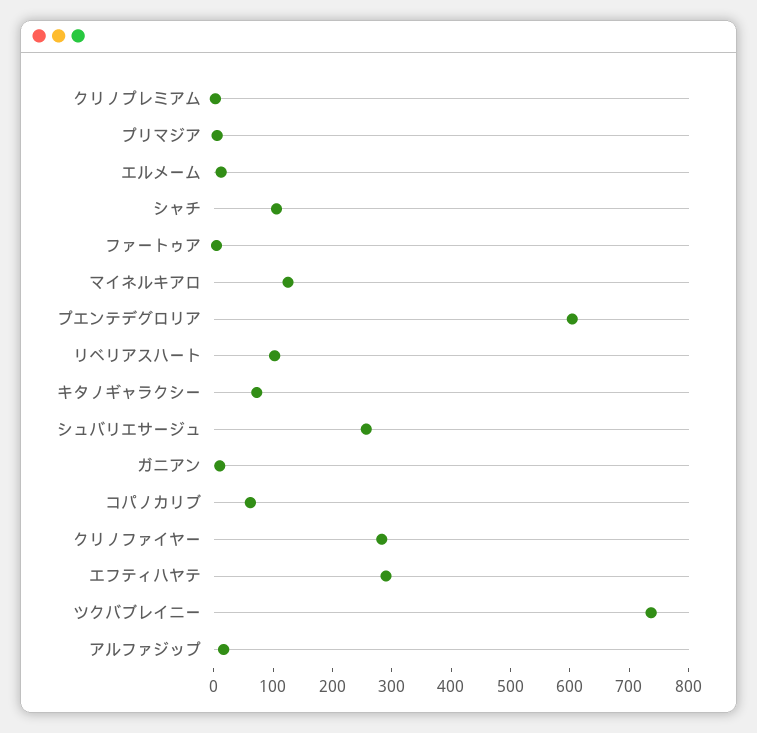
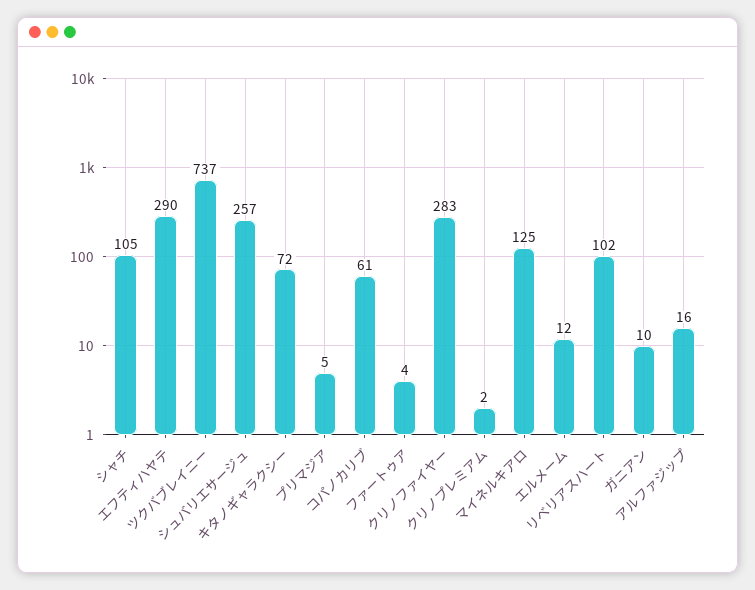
プエンテデグロリア: 600 -> none

